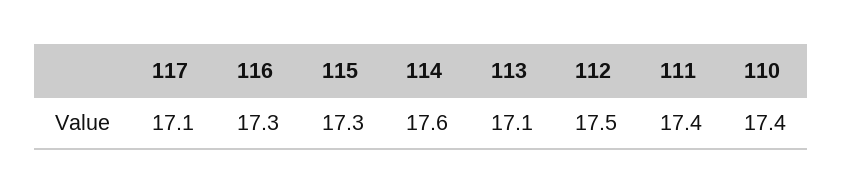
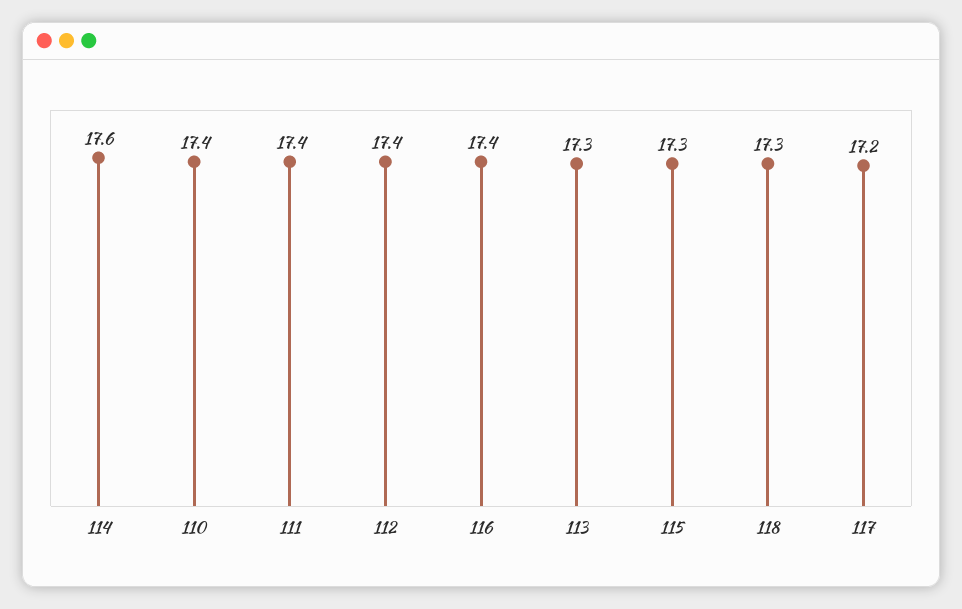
117: 17.1 -> 17.2
116: 17.3 -> 17.4
113: 17.1 -> 17.3
112: 17.5 -> 17.4
118: none -> 17.3

